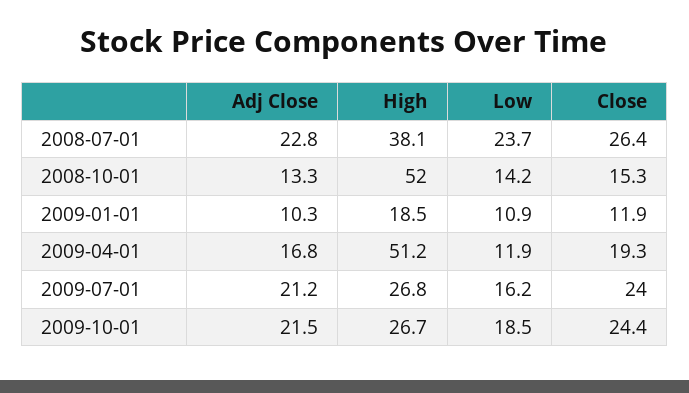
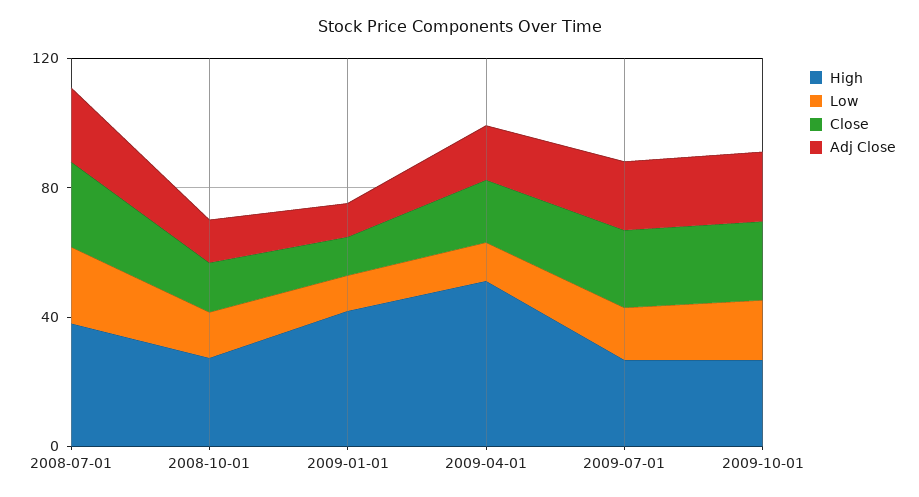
High, 2008-10-01: 52 -> 30
High, 2009-01-01: 18.5 -> 40

